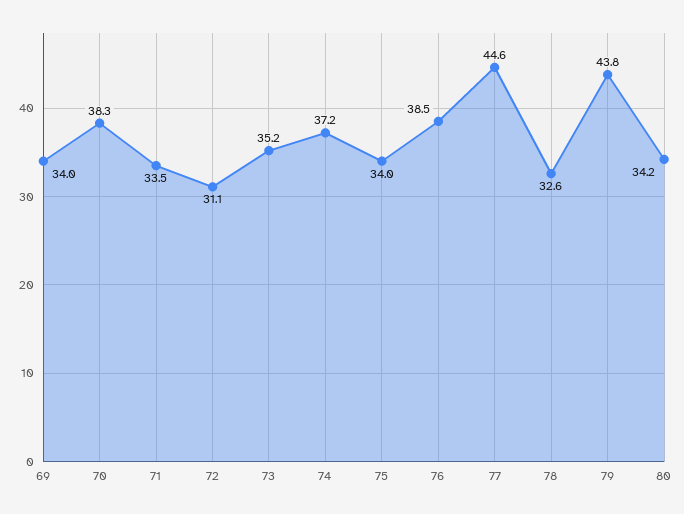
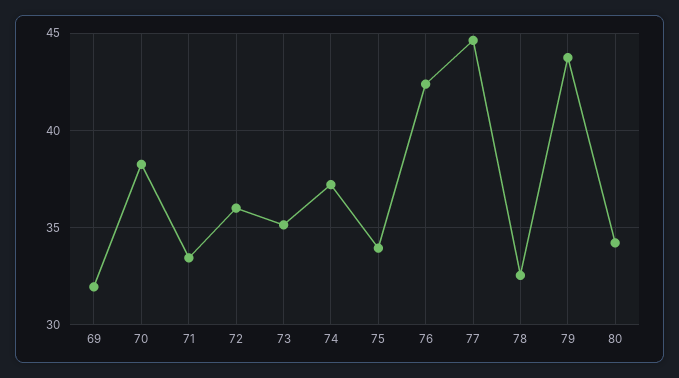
69: 34 -> 32
72: 31.1 -> 36
76: 38.5 -> 42.5

